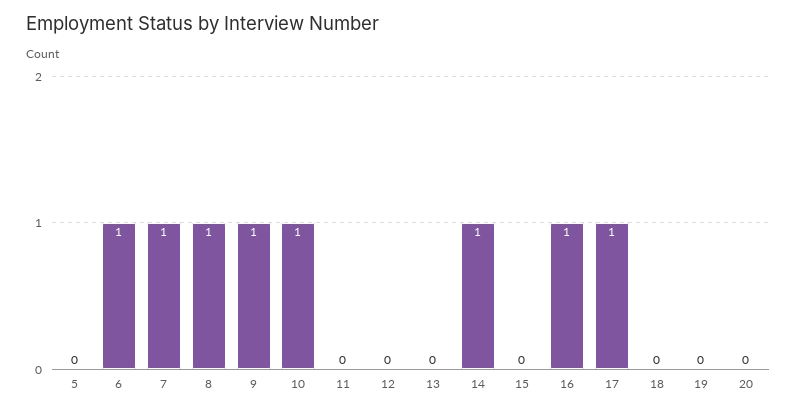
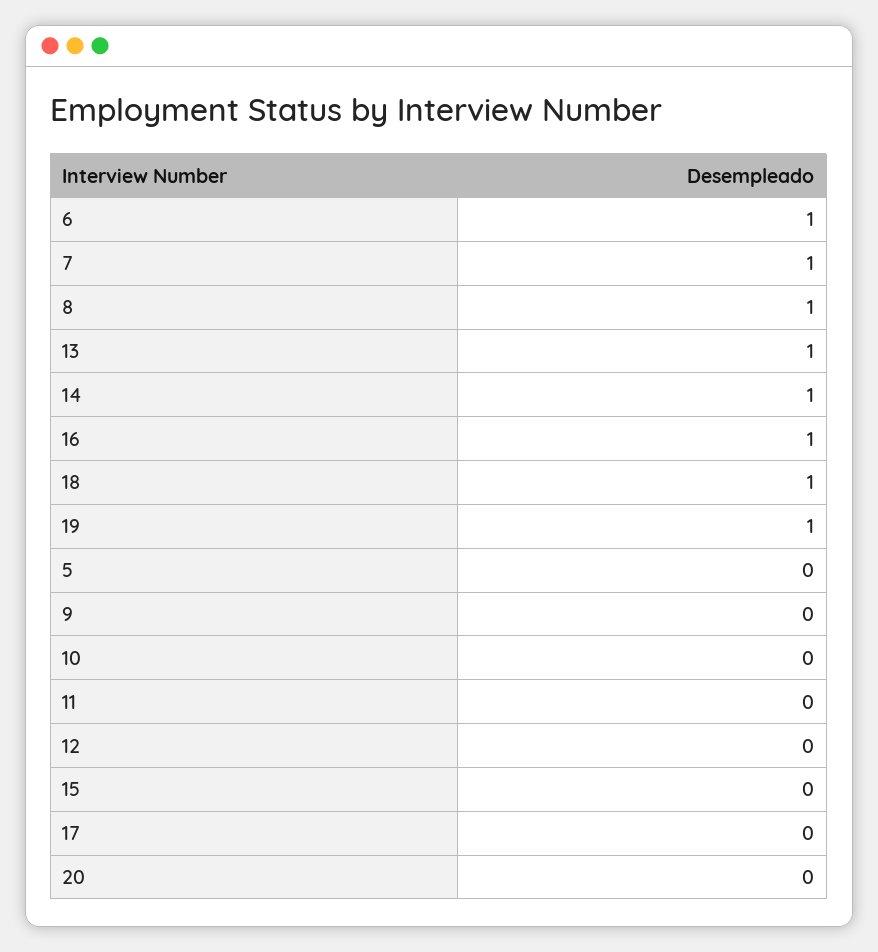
9: 1 -> 0
10: 1 -> 0
13: 0 -> 1
17: 1 -> 0
18: 0 -> 1
19: 0 -> 1

